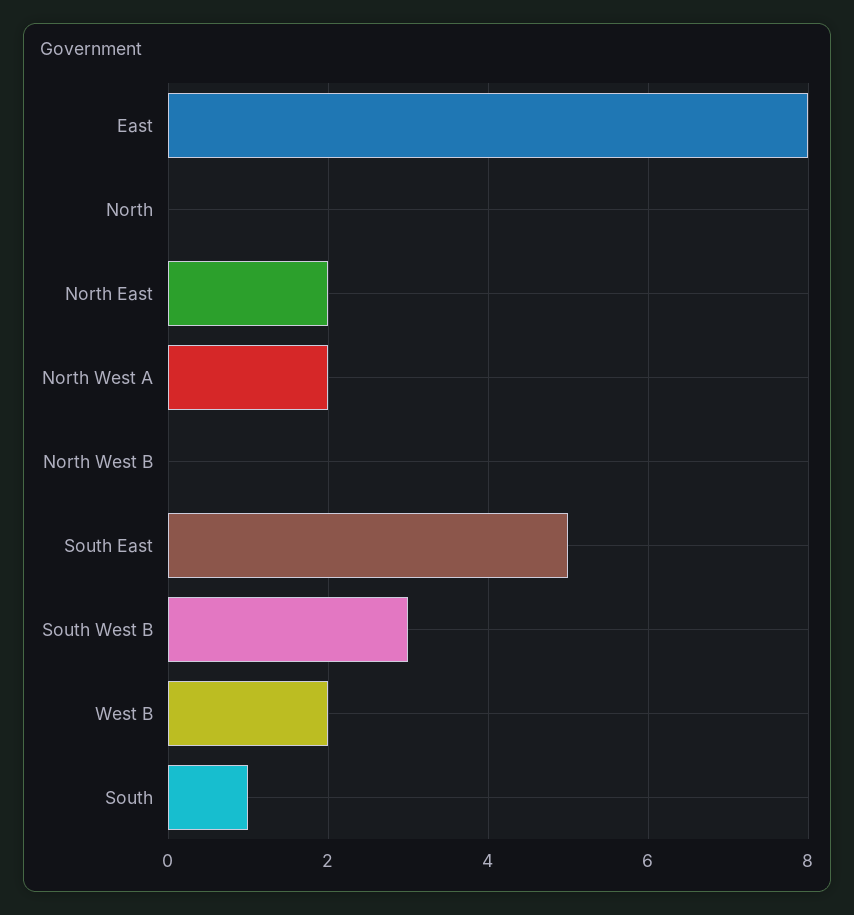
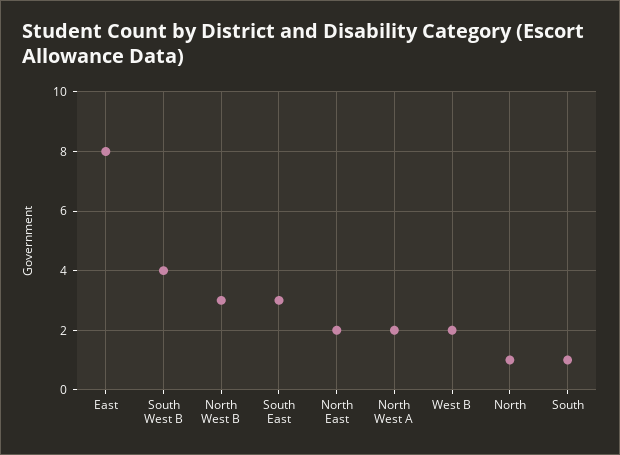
North: 0 -> 1
North West B: 0 -> 3
South East: 5 -> 3
South West B: 3 -> 4

